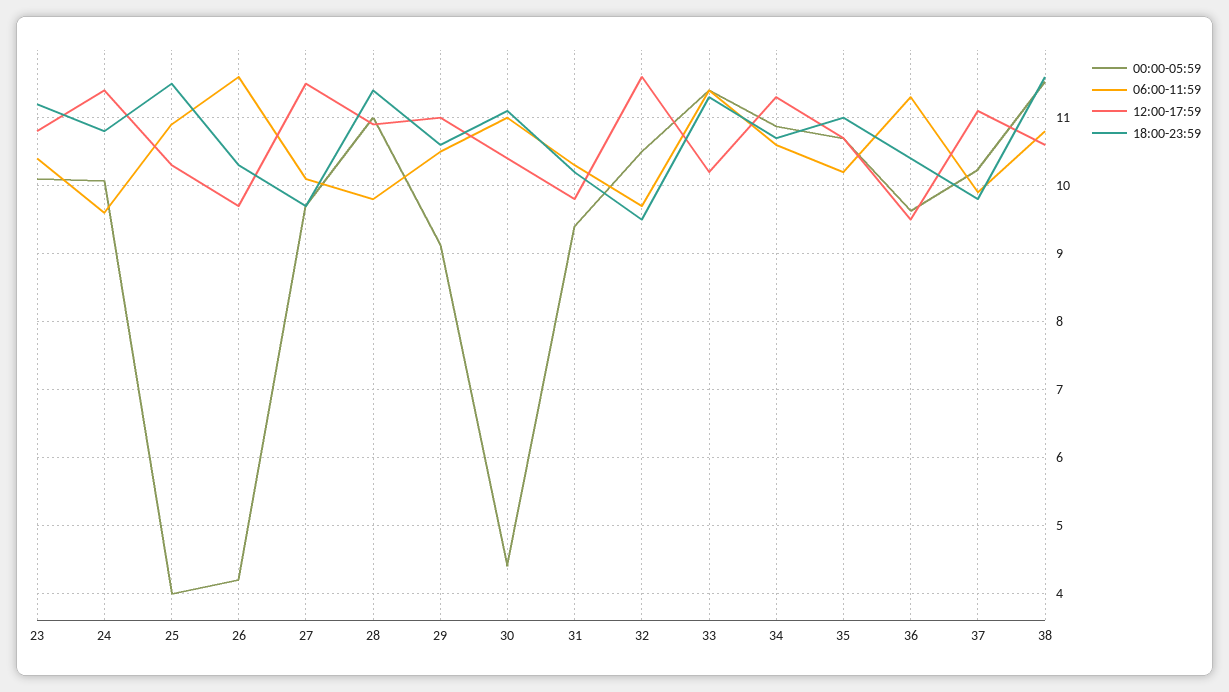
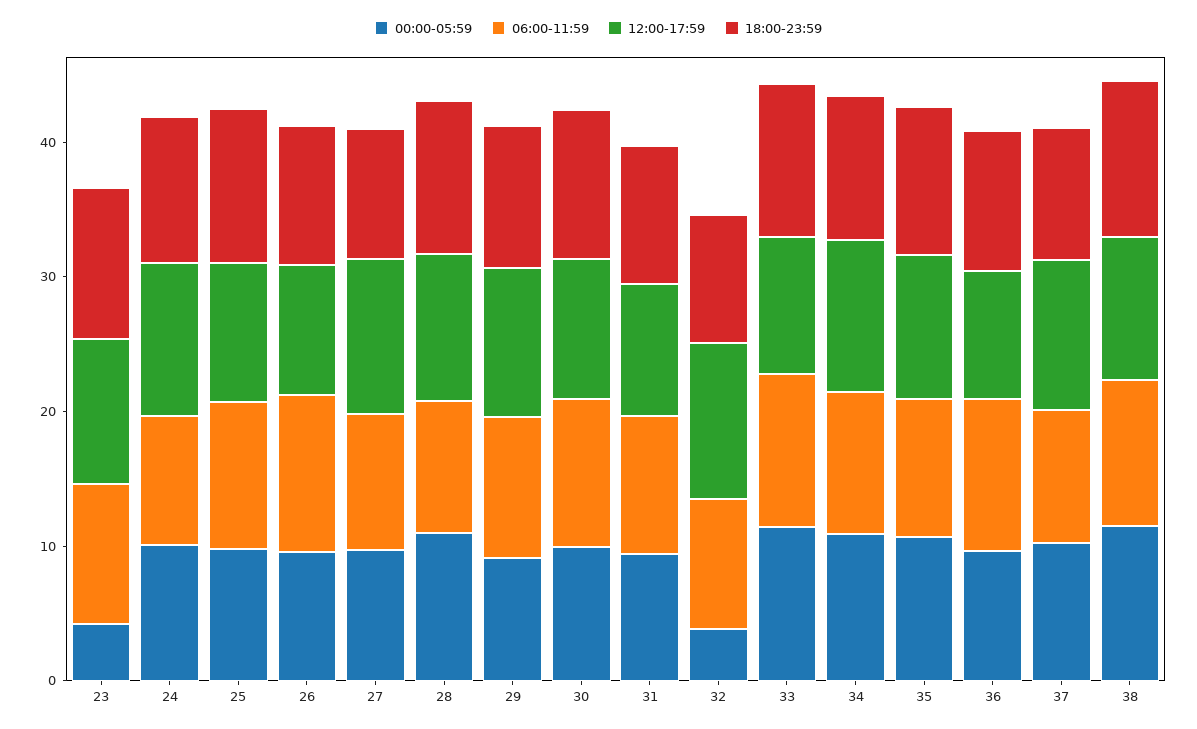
00:00-05:59, 23: 10.1 -> 4
00:00-05:59, 25: 4 -> 10
00:00-05:59, 26: 4.2 -> 10
00:00-05:59, 30: 4.4 -> 10
00:00-05:59, 32: 10.5 -> 4

